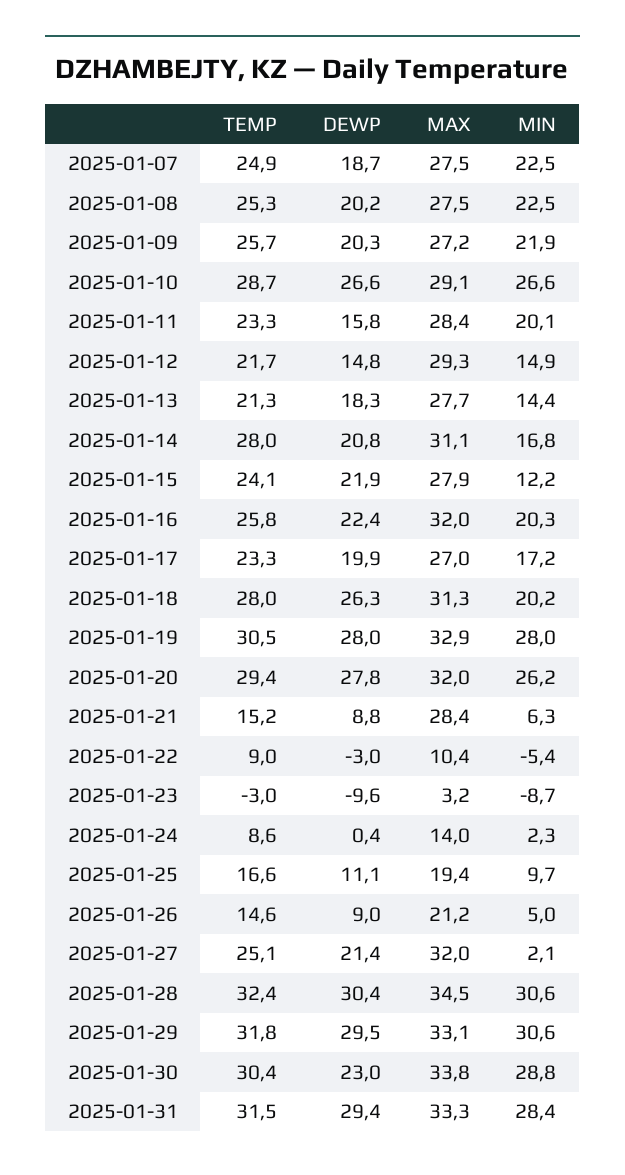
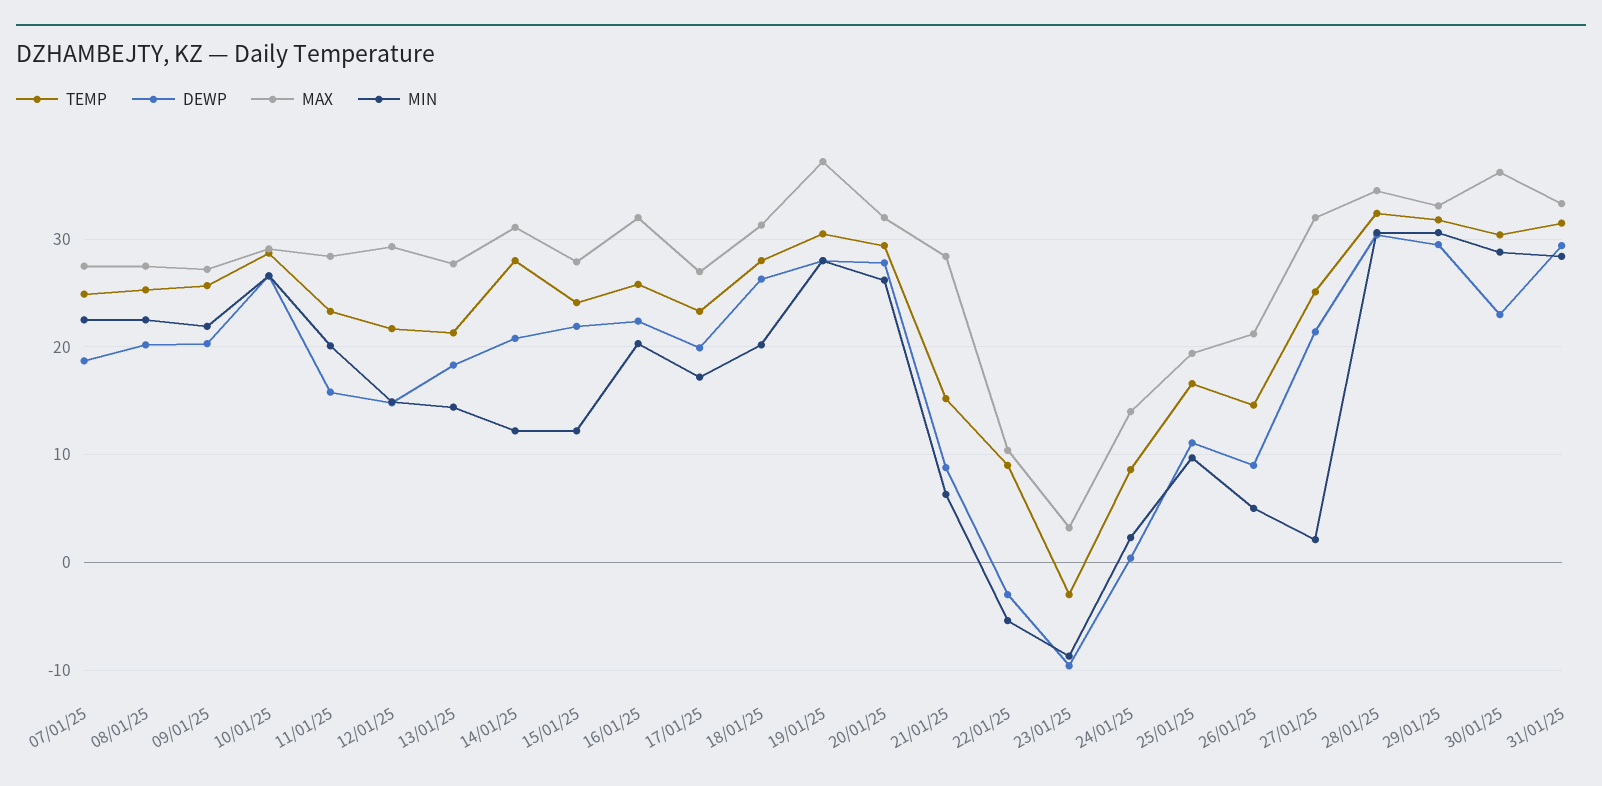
MIN, 2025-01-14: 16.8 -> 12
MAX, 2025-01-19: 32.9 -> 37
MAX, 2025-01-30: 33.8 -> 36

